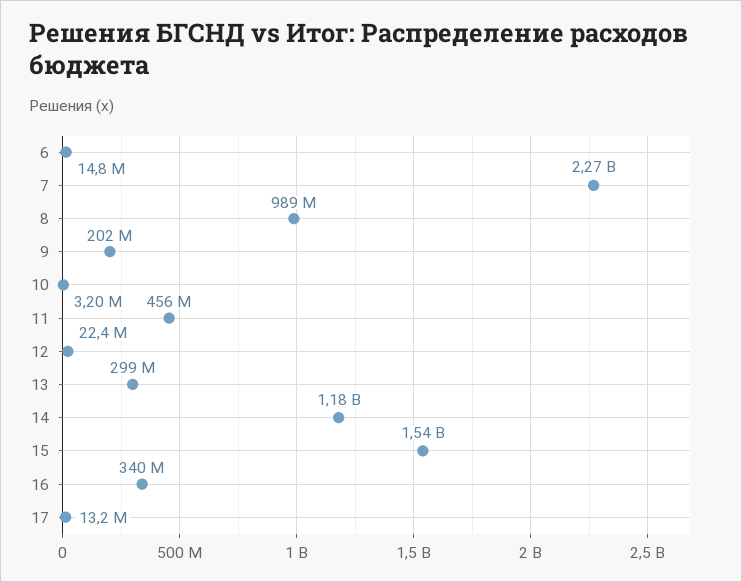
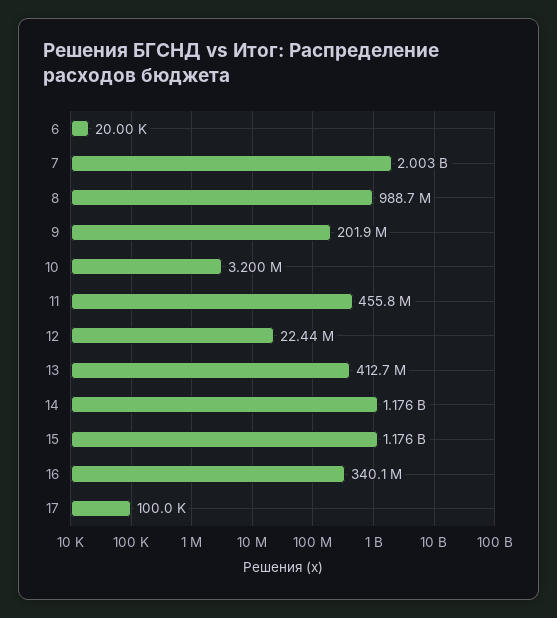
6: 14800000 -> 20000
7: 2270000000 -> 2003000000
13: 299000000 -> 412700000
15: 1540000000 -> 1176000000
17: 13200000 -> 100000

